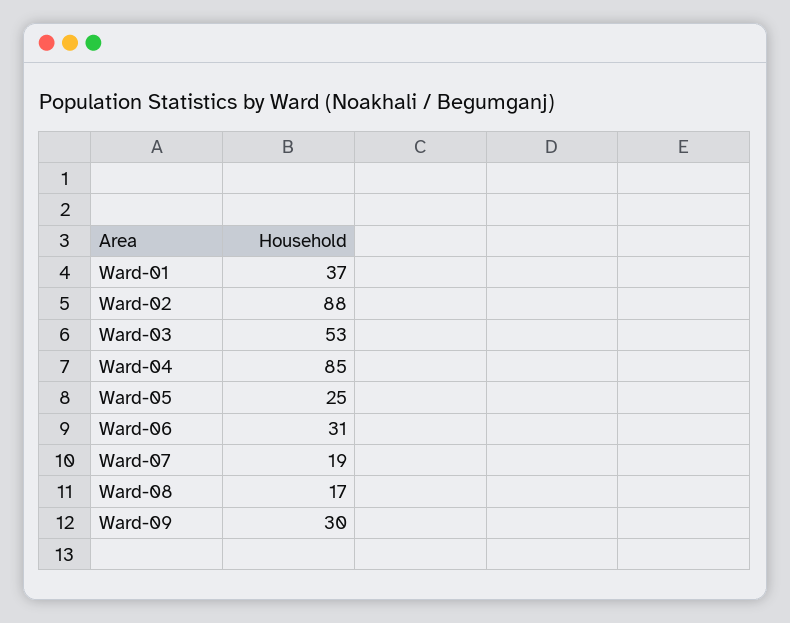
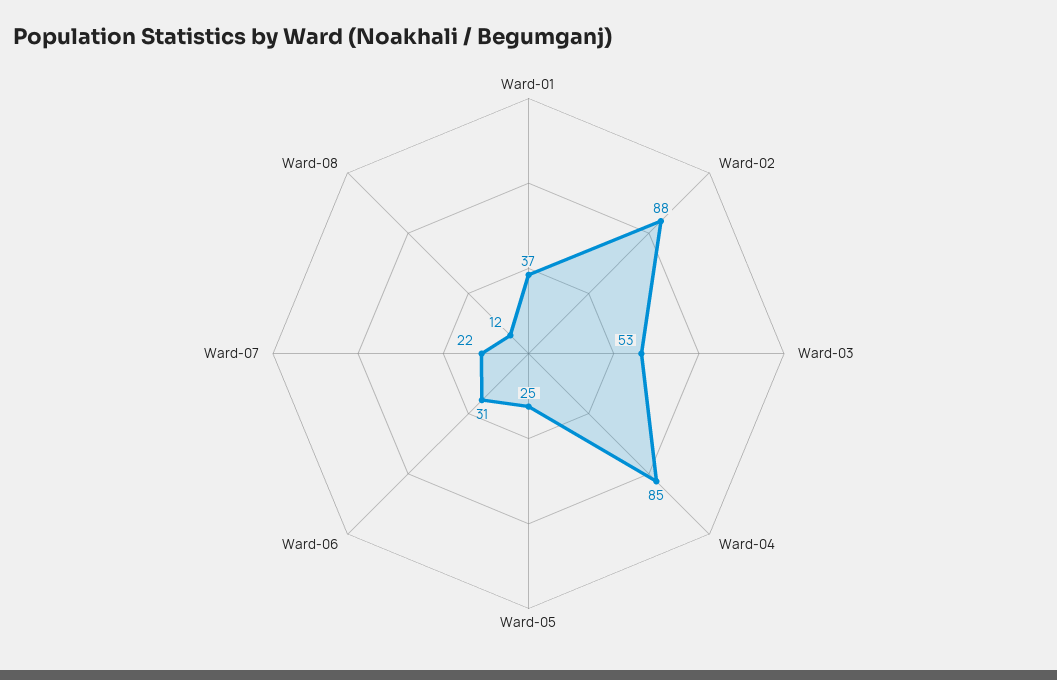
Ward-07: 19 -> 22
Ward-08: 17 -> 12
Ward-09: 30 -> none

